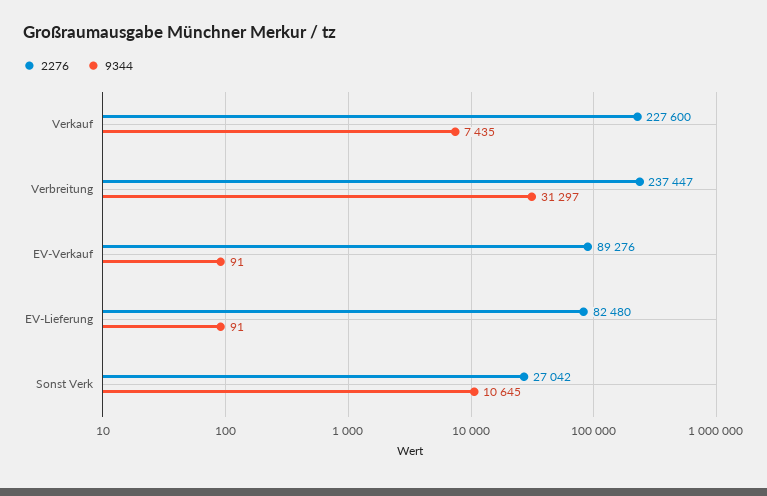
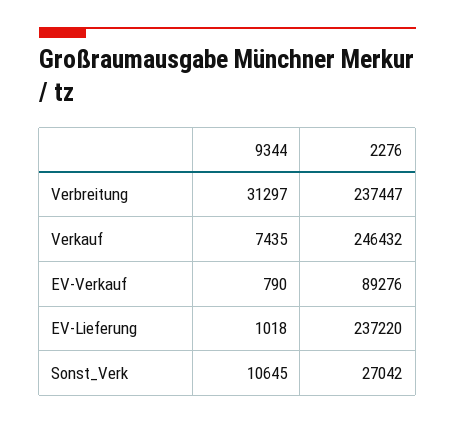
2276, Verkauf: 227600 -> 246432
9344, EV-Verkauf: 91 -> 790
2276, EV-Lieferung: 82480 -> 237220
9344, EV-Lieferung: 91 -> 1018

